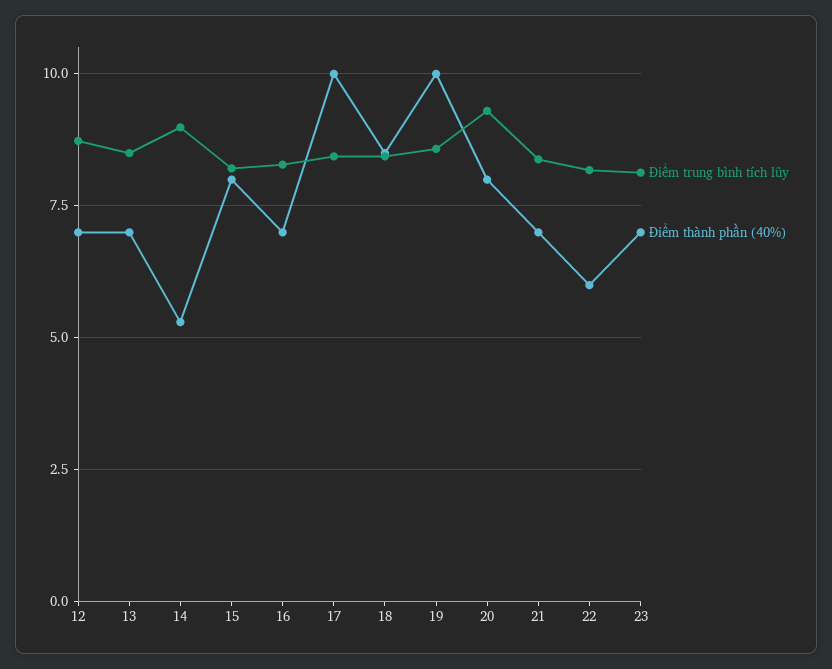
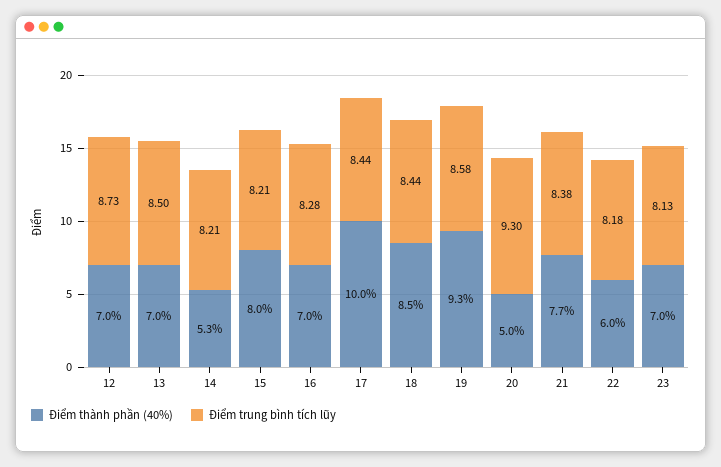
Điểm trung bình tích lũy, 14: 9 -> 8.21
Điểm thành phần (40%), 19: 10 -> 9.3
Điểm thành phần (40%), 20: 8 -> 5
Điểm thành phần (40%), 21: 7 -> 7.7

